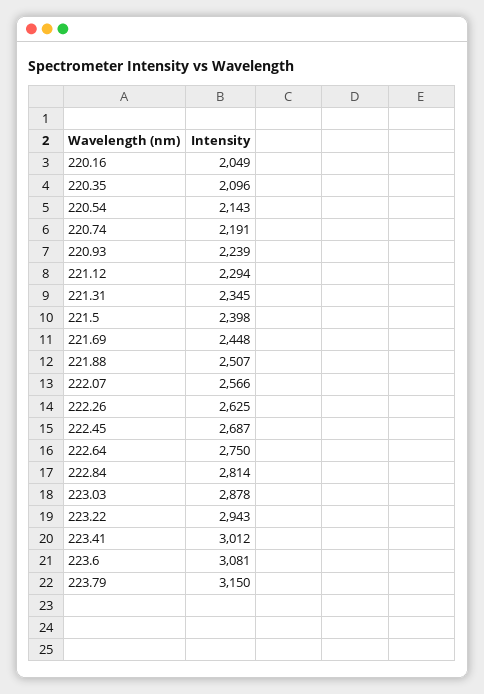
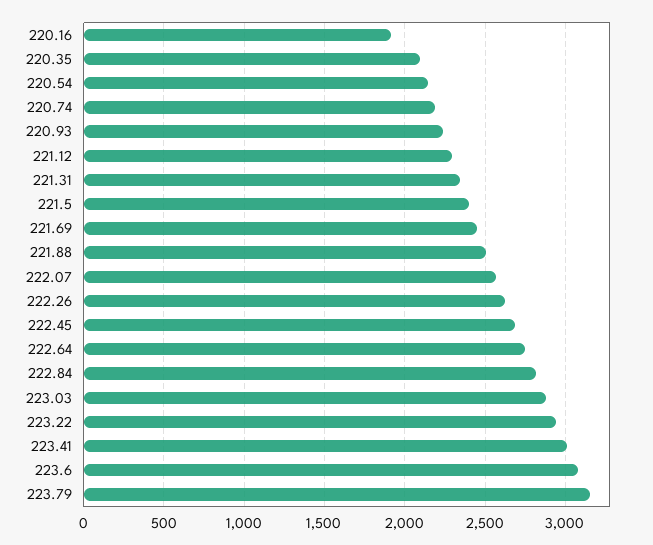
220.16: 2049 -> 1900

